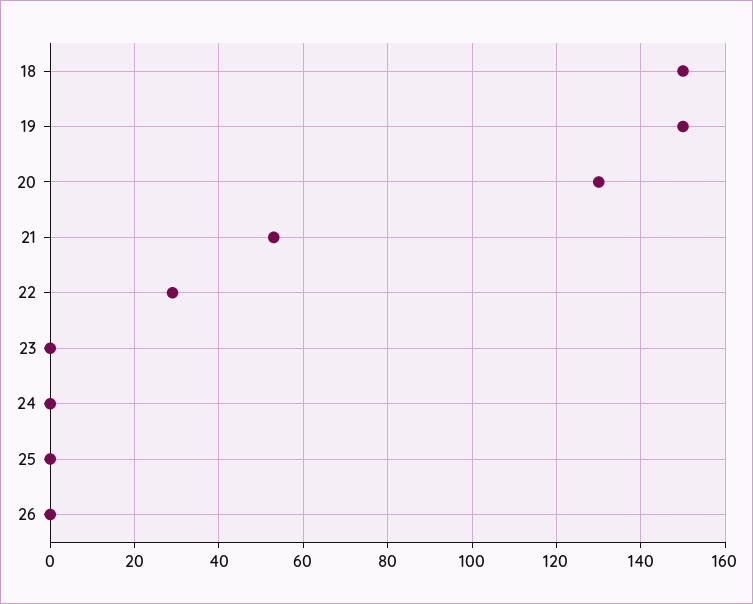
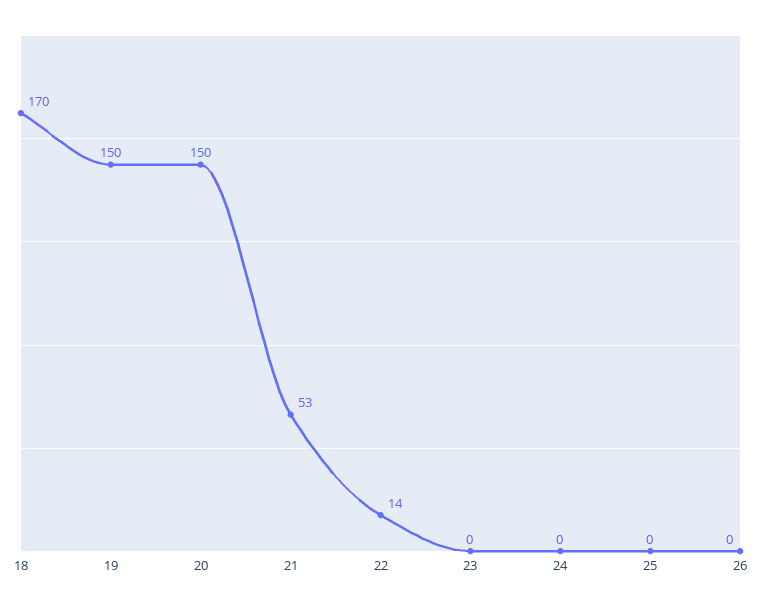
18: 150 -> 170
20: 130 -> 150
22: 30 -> 14

